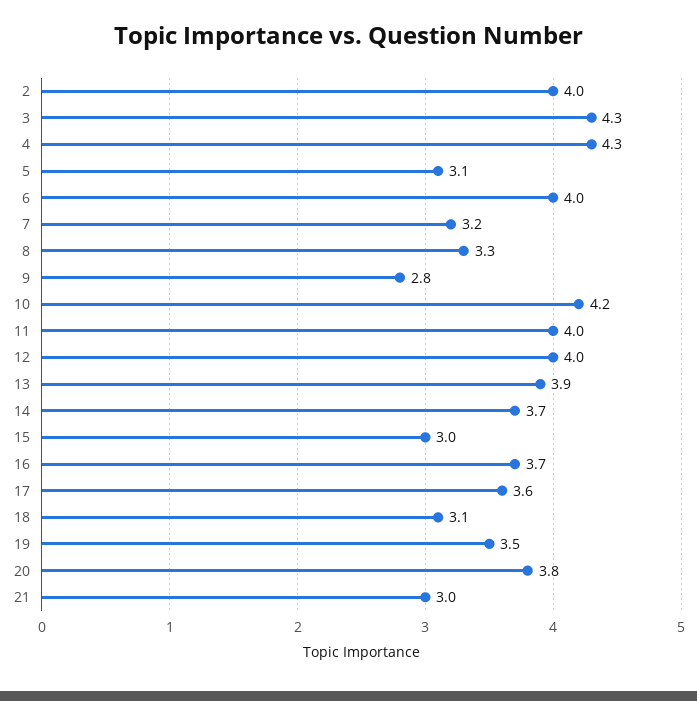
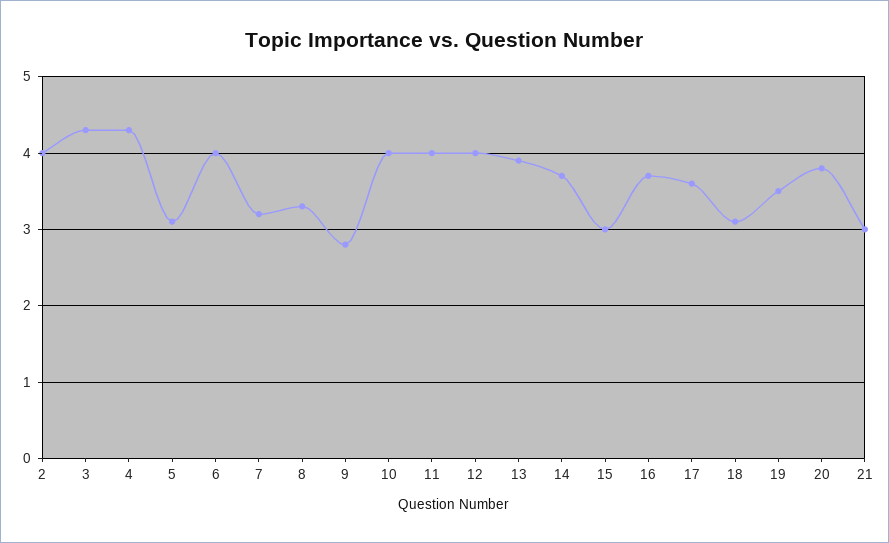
10: 4.2 -> 4

